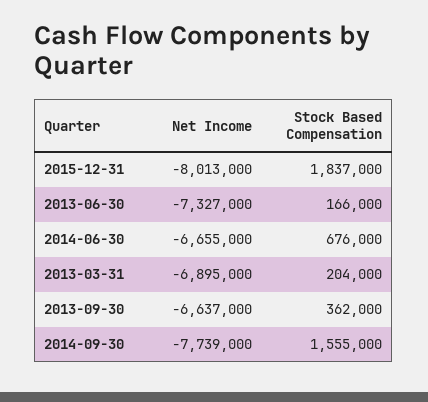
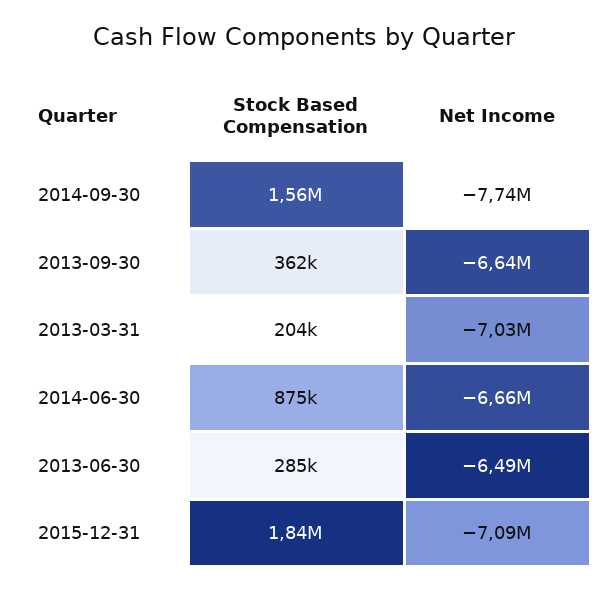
Net Income, 2015-12-31: -8013000 -> -7090000
Net Income, 2013-06-30: -7327000 -> -6490000
Stock Based Compensation, 2013-06-30: 166000 -> 285000
Stock Based Compensation, 2014-06-30: 676000 -> 875000
Net Income, 2013-03-31: -6895000 -> -7030000

